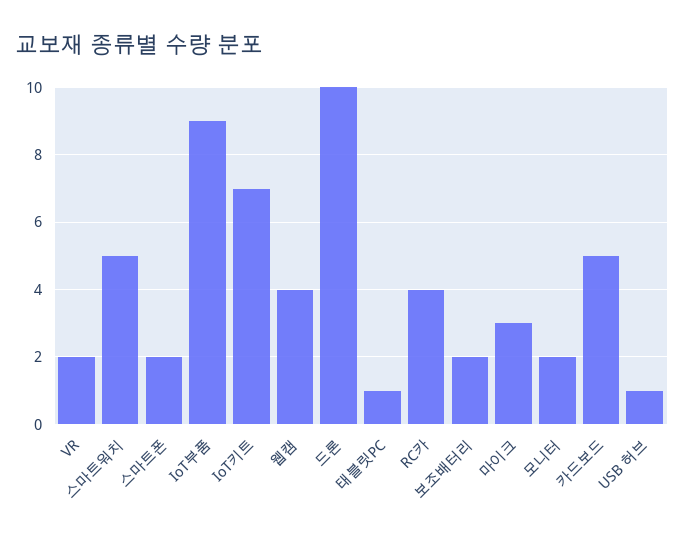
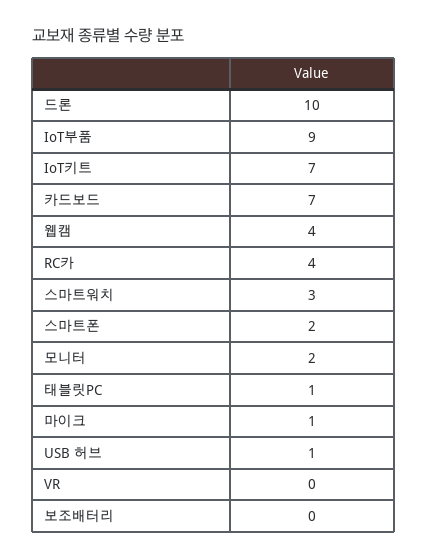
VR: 2 -> 0
스마트워치: 5 -> 3
보조배터리: 2 -> 0
마이크: 3 -> 1
카드보드: 5 -> 7

